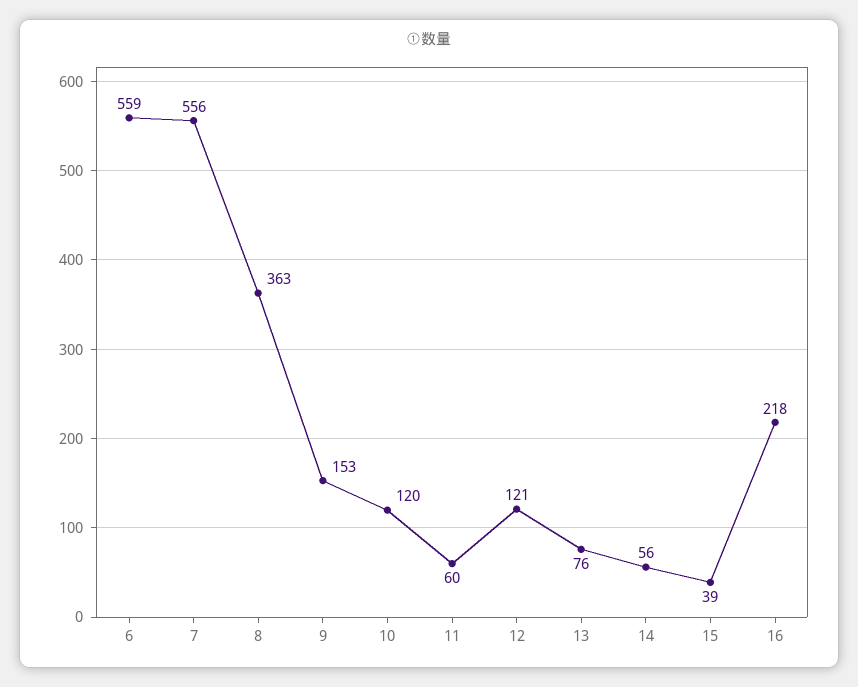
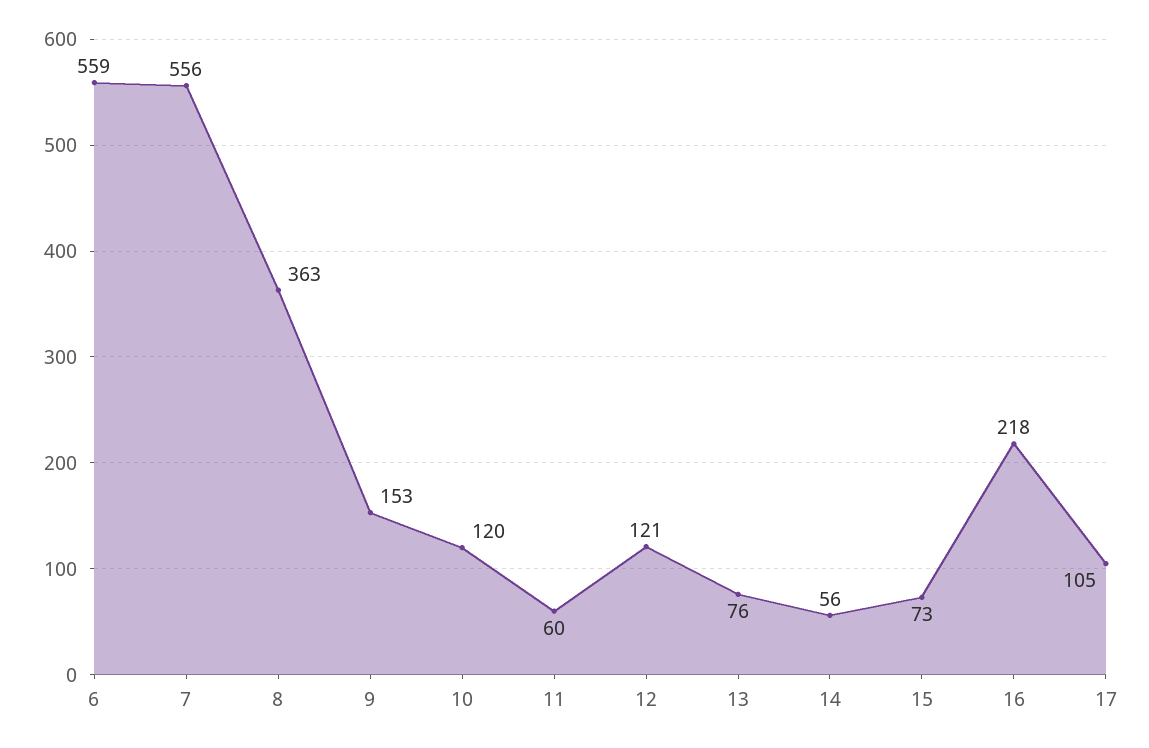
15: 39 -> 73
17: none -> 105

